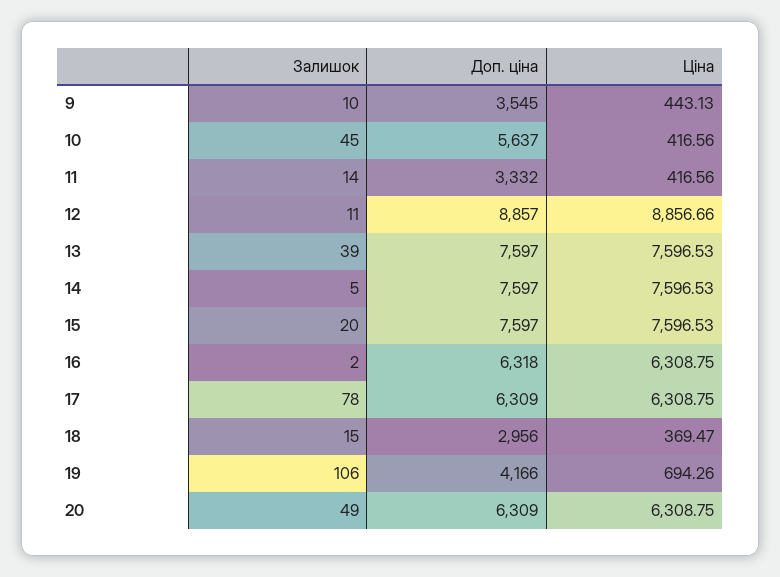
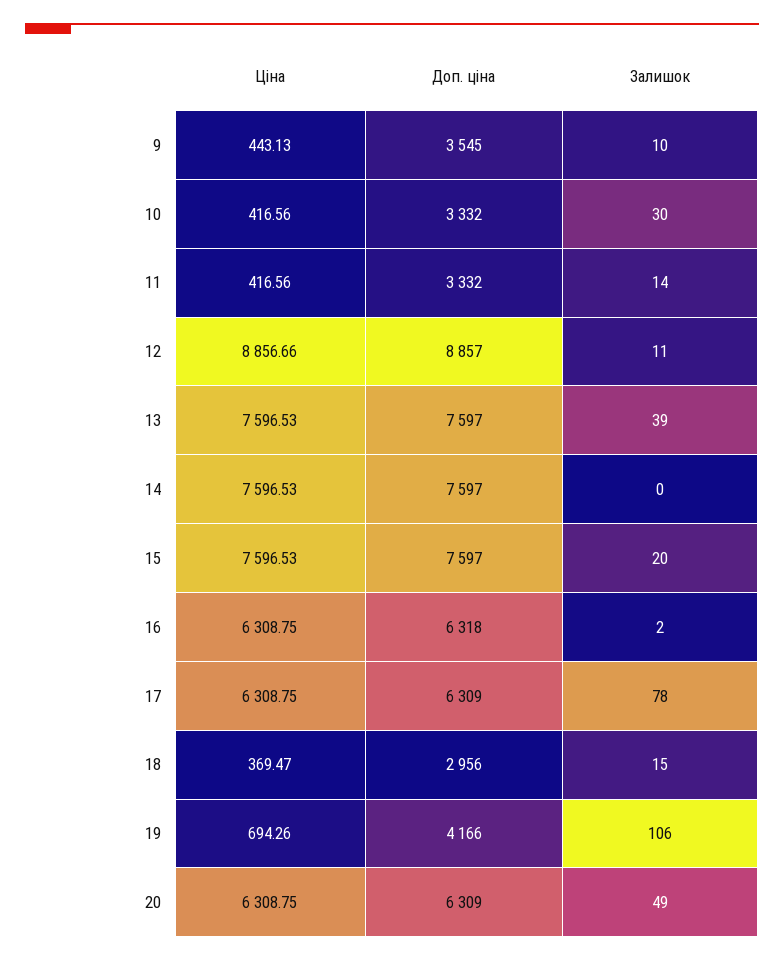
Залишок, 10: 45 -> 30
Доп. ціна, 10: 5637 -> 3332
Залишок, 14: 5 -> 0

